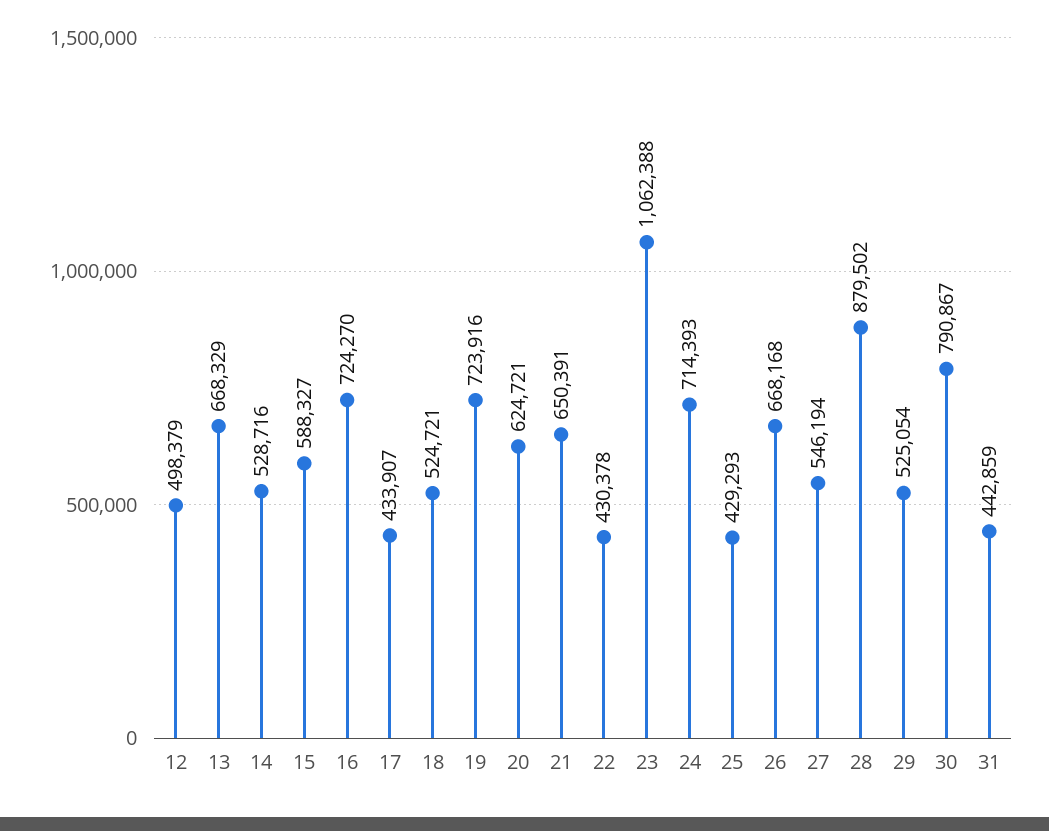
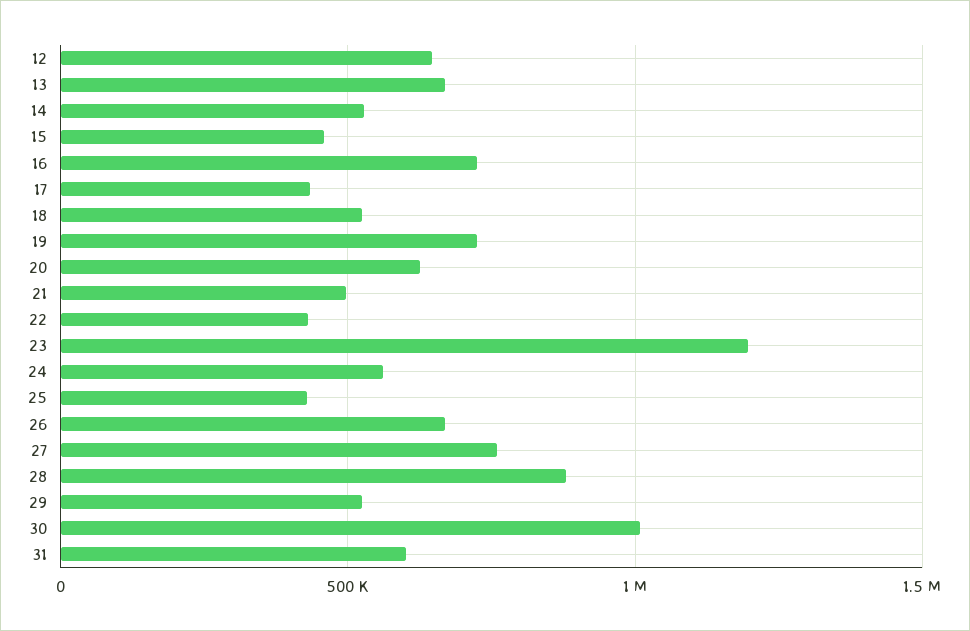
12: 498379 -> 650000
15: 588327 -> 450000
21: 650391 -> 500000
23: 1062388 -> 1200000
24: 714393 -> 550000
27: 546194 -> 750000
30: 790867 -> 1000000
31: 442859 -> 600000

